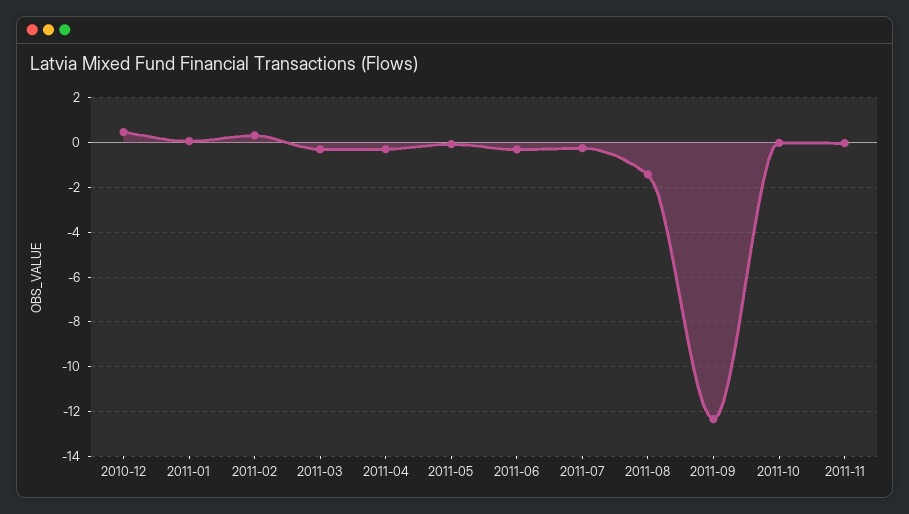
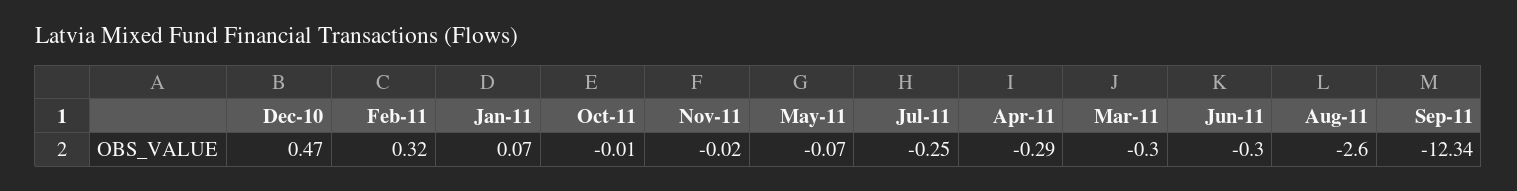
2011-08: -1.5 -> -2.6

